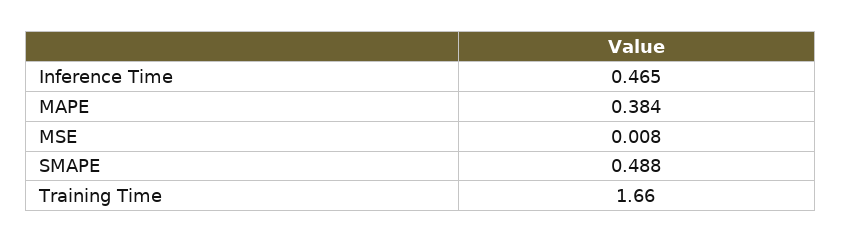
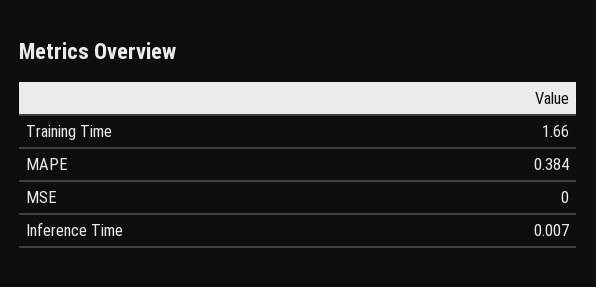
Inference Time: 0.465 -> 0.007
MSE: 0.008 -> 0
SMAPE: 0.488 -> none

